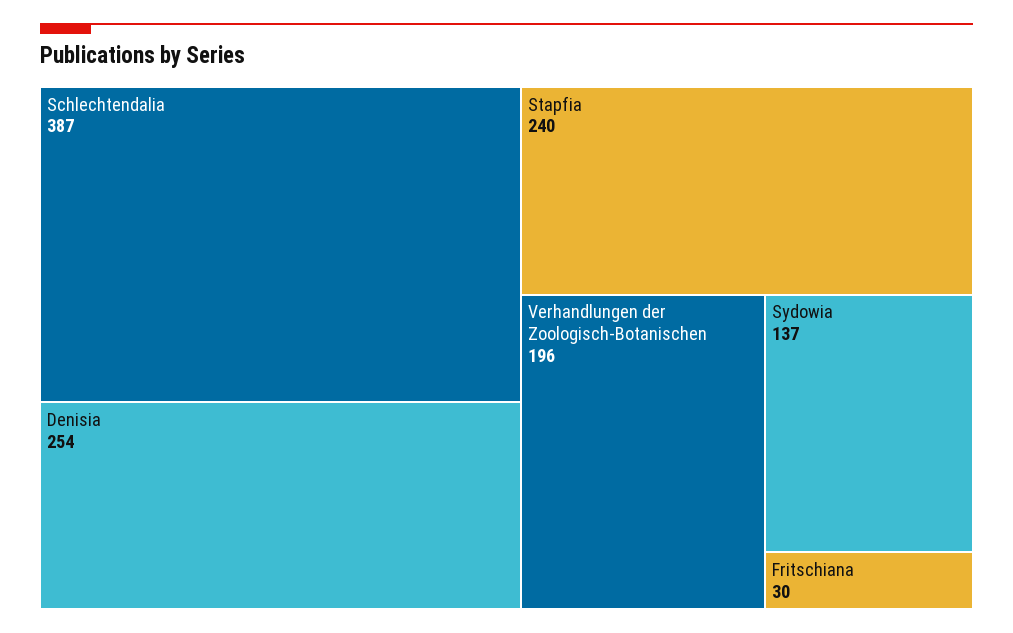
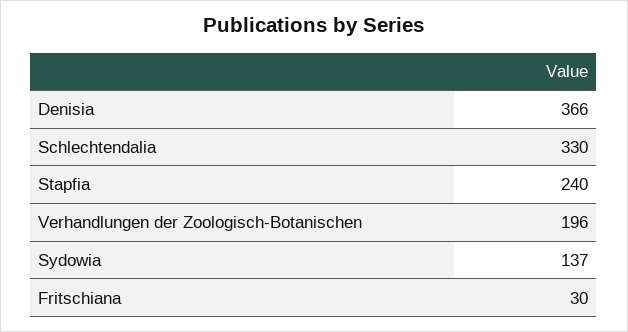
Schlechtendalia: 387 -> 330
Denisia: 254 -> 366

